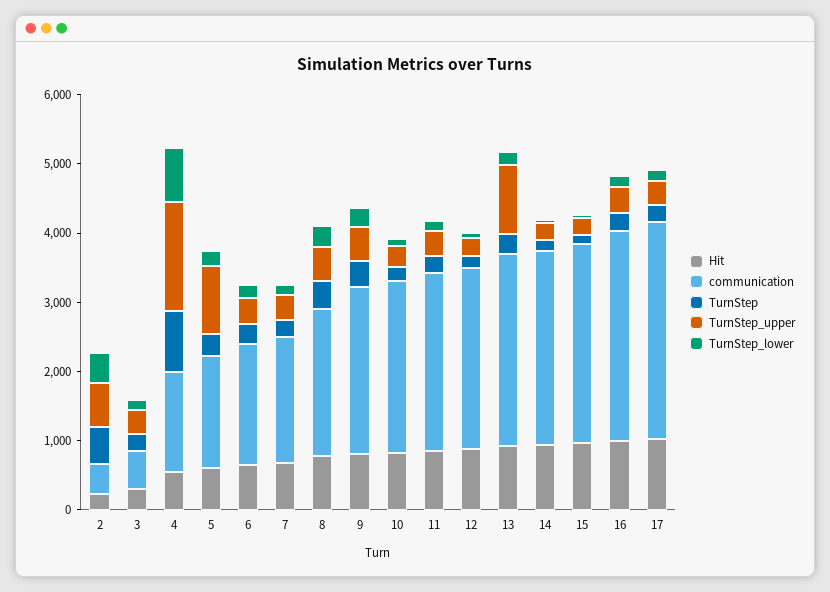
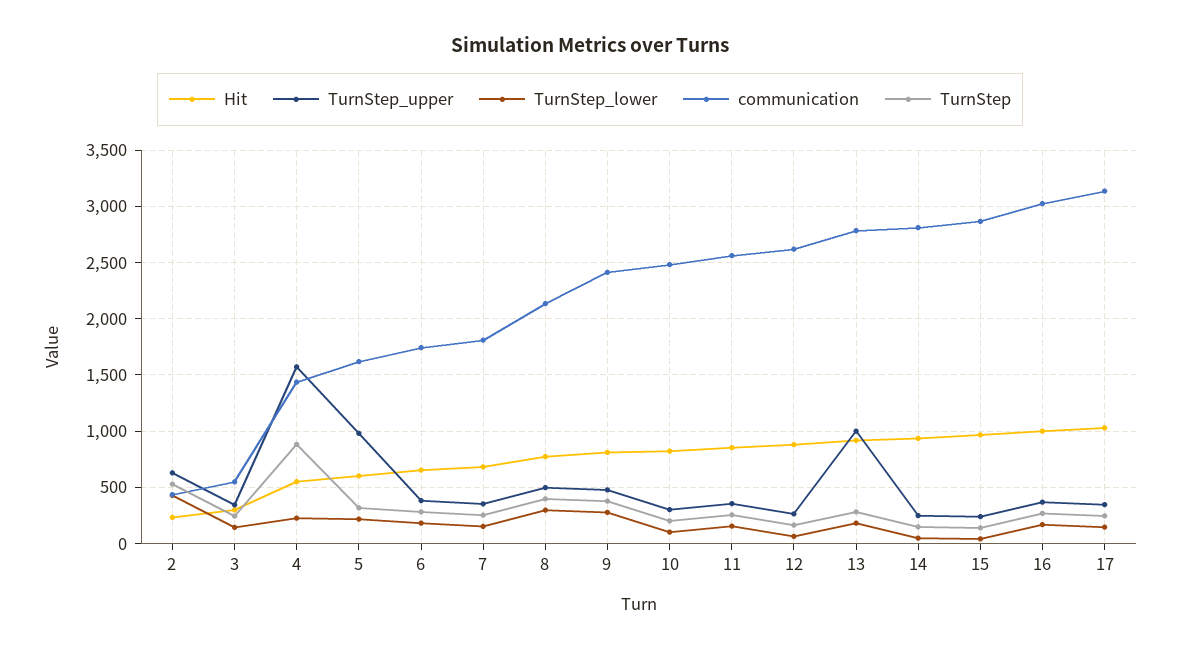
TurnStep_lower, 4: 800 -> 200

